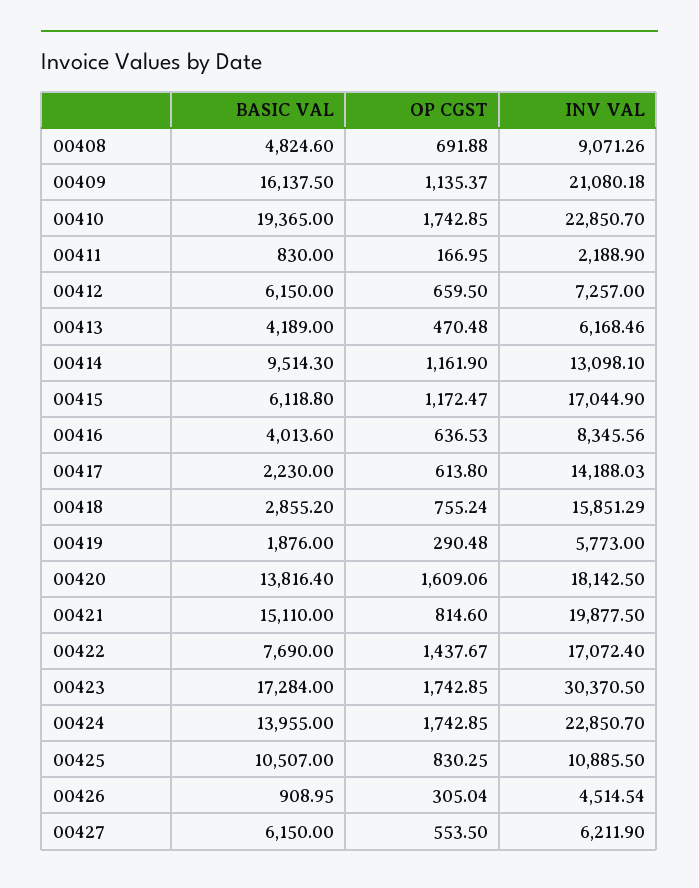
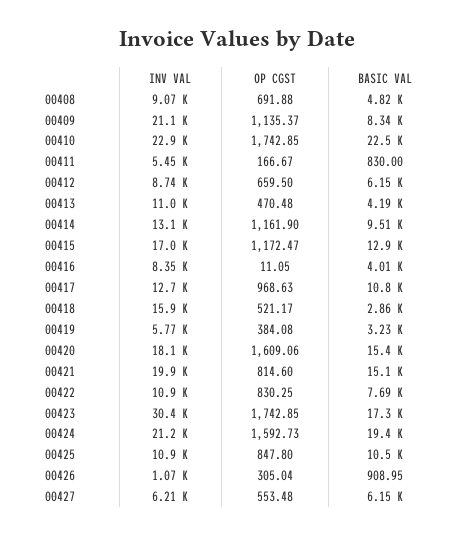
BASIC VAL, 00409: 16137.5 -> 8340
BASIC VAL, 00410: 19365 -> 22500
OP CGST, 00411: 166.95 -> 166.67
INV VAL, 00411: 2188.9 -> 5450
INV VAL, 00412: 7257 -> 8740
INV VAL, 00413: 6168.46 -> 11000
BASIC VAL, 00415: 6118.8 -> 12900
OP CGST, 00416: 636.53 -> 11.05
BASIC VAL, 00417: 2230 -> 10800
OP CGST, 00417: 613.8 -> 968.63
INV VAL, 00417: 14188.03 -> 12700
OP CGST, 00418: 755.24 -> 521.17
BASIC VAL, 00419: 1876 -> 3230
OP CGST, 00419: 290.48 -> 384.08
BASIC VAL, 00420: 13816.4 -> 15400
OP CGST, 00422: 1437.67 -> 830.25
INV VAL, 00422: 17072.4 -> 10900
BASIC VAL, 00424: 13955 -> 19400
OP CGST, 00424: 1742.85 -> 1592.73
INV VAL, 00424: 22850.7 -> 21200
OP CGST, 00425: 830.25 -> 847.8
INV VAL, 00426: 4514.54 -> 1070
OP CGST, 00427: 553.5 -> 553.48

